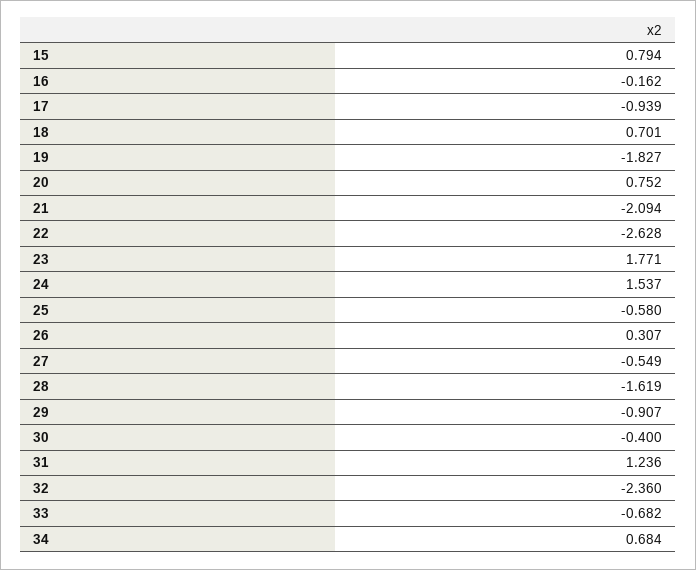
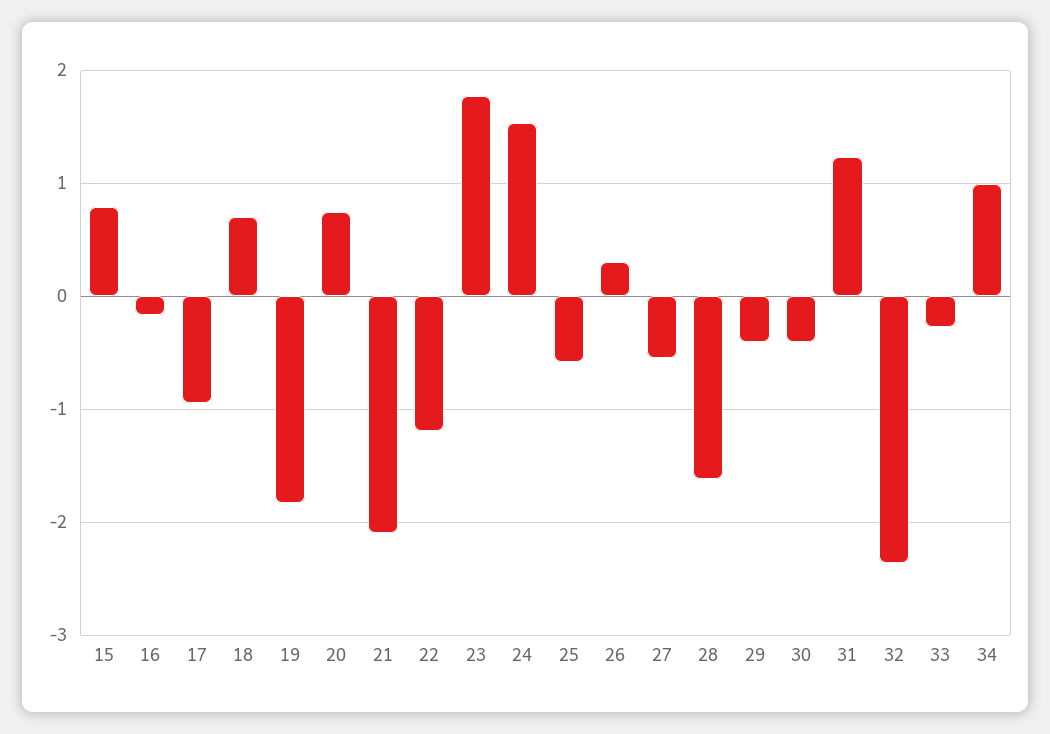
22: -2.628 -> -1.2
29: -0.907 -> -0.4
33: -0.682 -> -0.3
34: 0.684 -> 1

